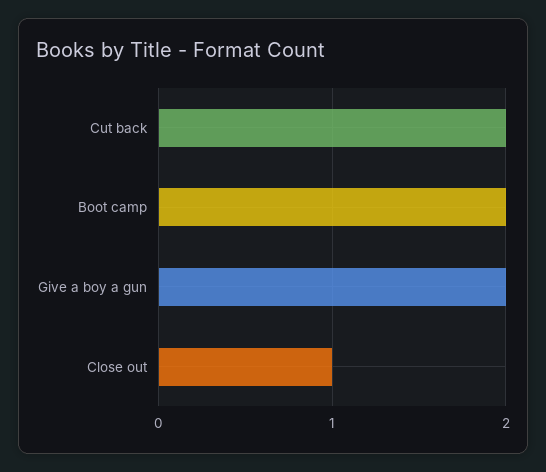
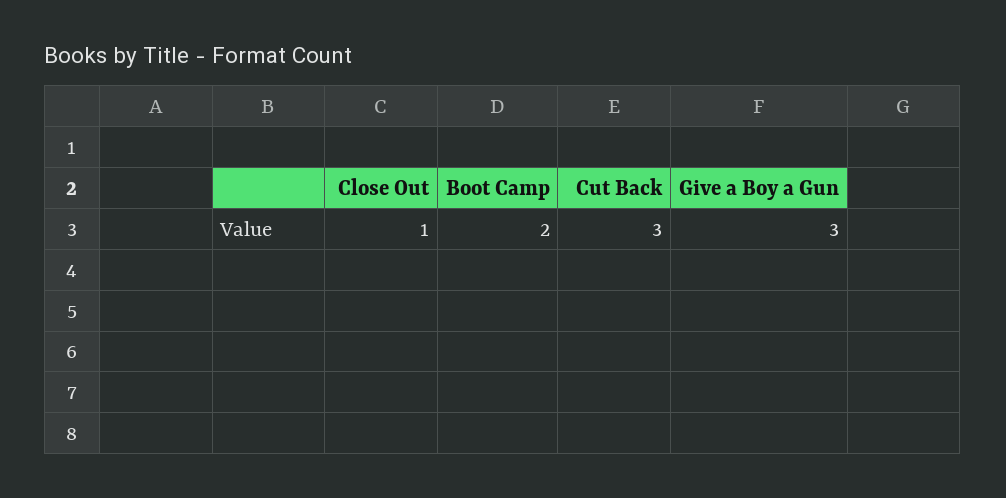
Cut back: 2 -> 3
Give a boy a gun: 2 -> 3

